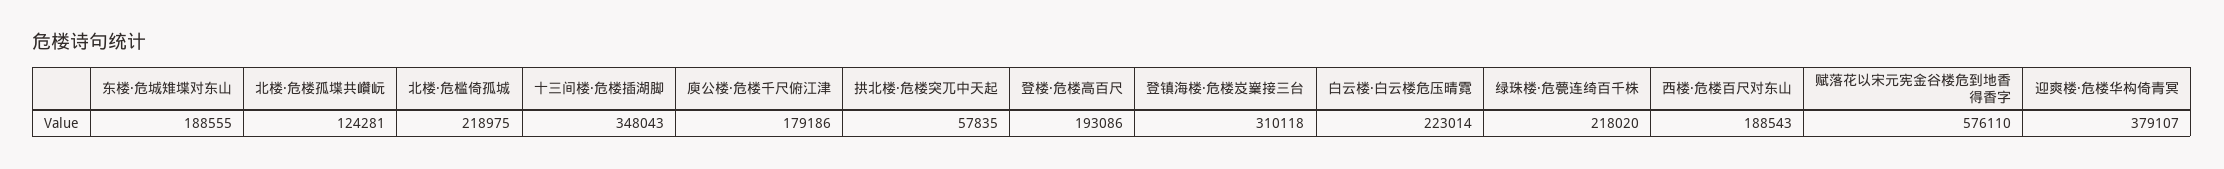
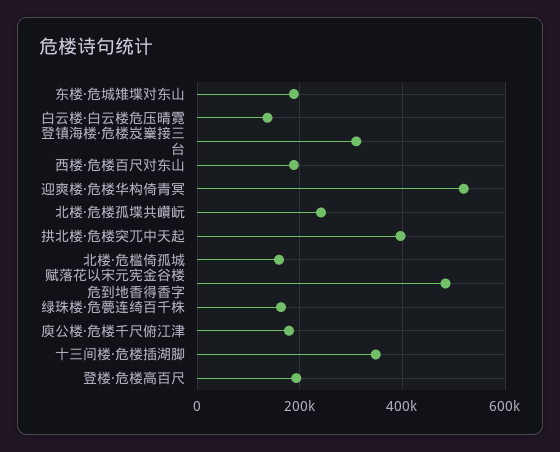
北楼·危楼孤堞共巑岏: 124281 -> 240000
北楼·危槛倚孤城: 218975 -> 160000
拱北楼·危楼突兀中天起: 57835 -> 400000
白云楼·白云楼危压晴霓: 223014 -> 140000
绿珠楼·危甍连绮百千株: 218020 -> 160000
赋落花以宋元宪金谷楼危到地香得香字: 576110 -> 480000
迎爽楼·危楼华构倚青冥: 379107 -> 520000

